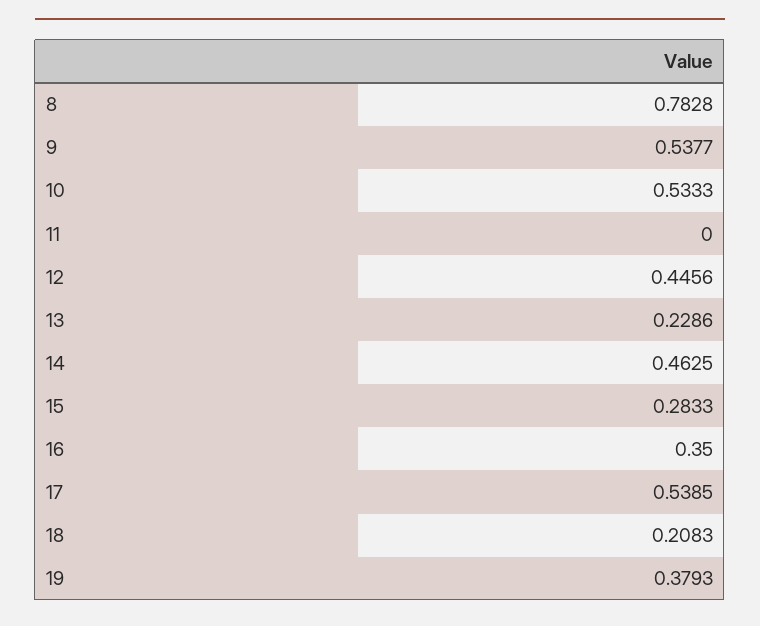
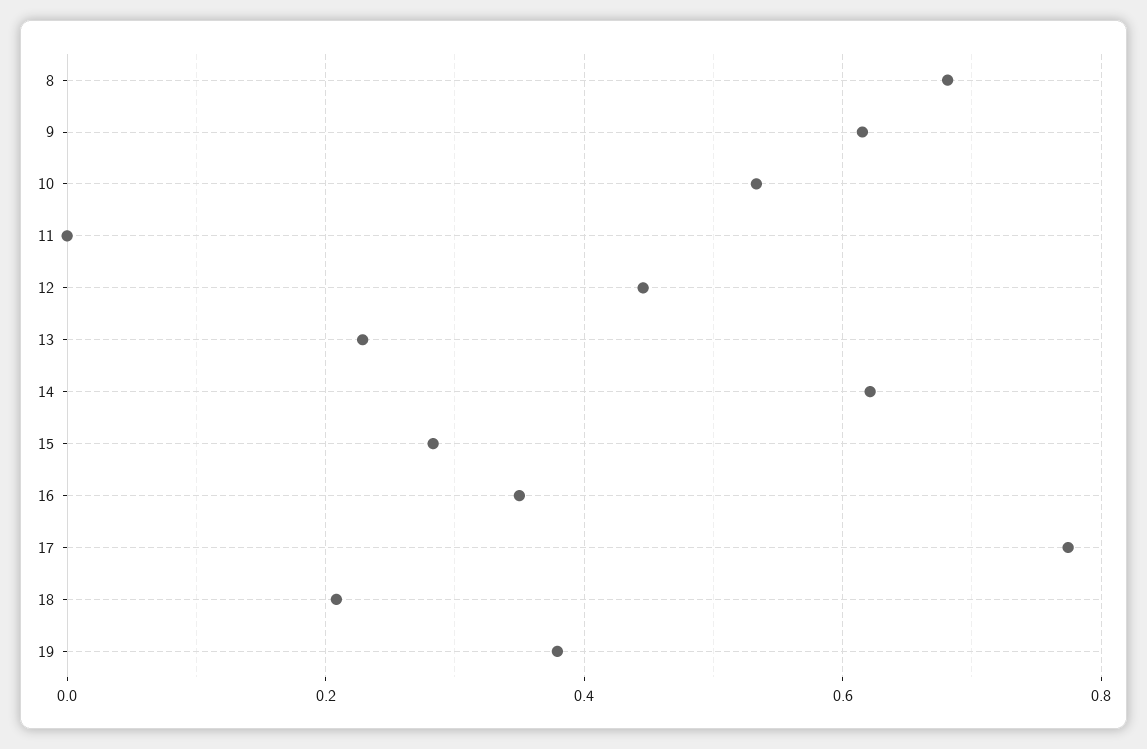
8: 0.7828 -> 0.68
9: 0.5377 -> 0.62
14: 0.4625 -> 0.62
17: 0.5385 -> 0.78

